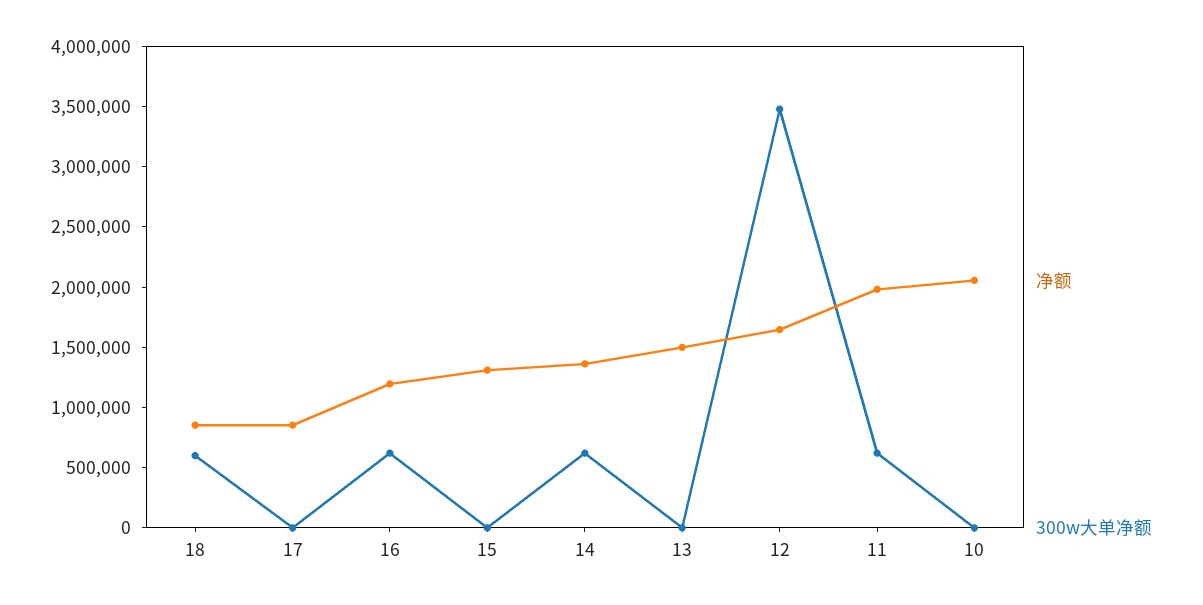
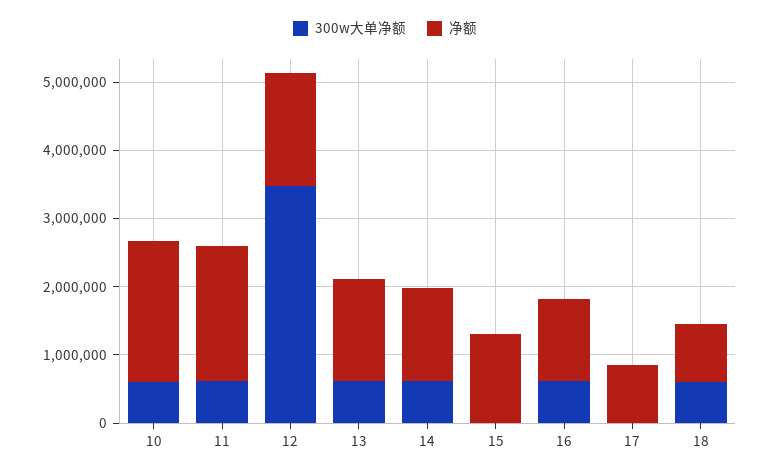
300w大单净额, 13: 0 -> 600000
300w大单净额, 10: 0 -> 600000

